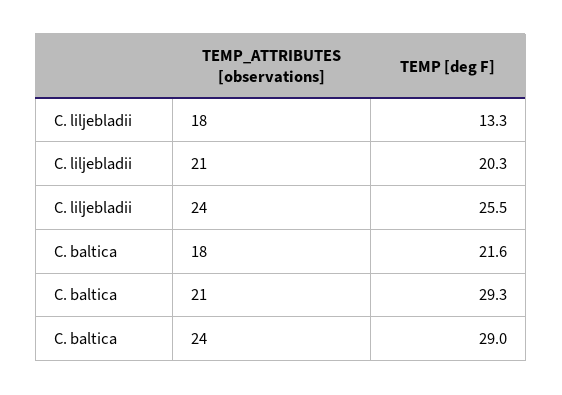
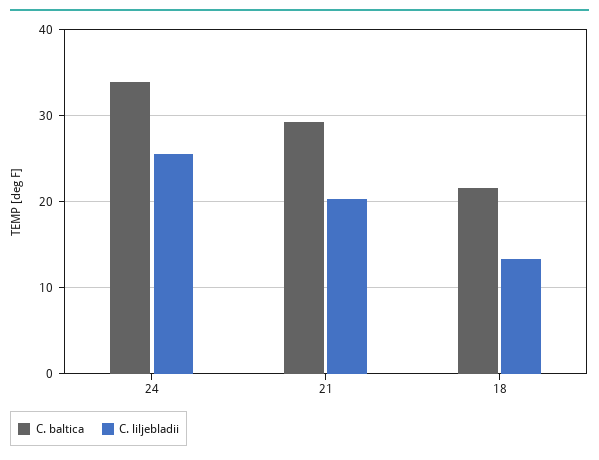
C. baltica, 24: 29 -> 34

